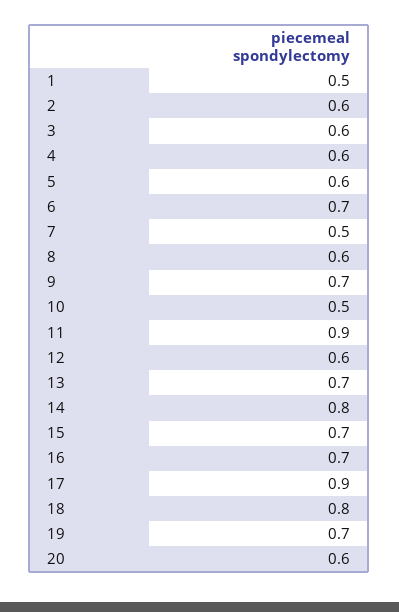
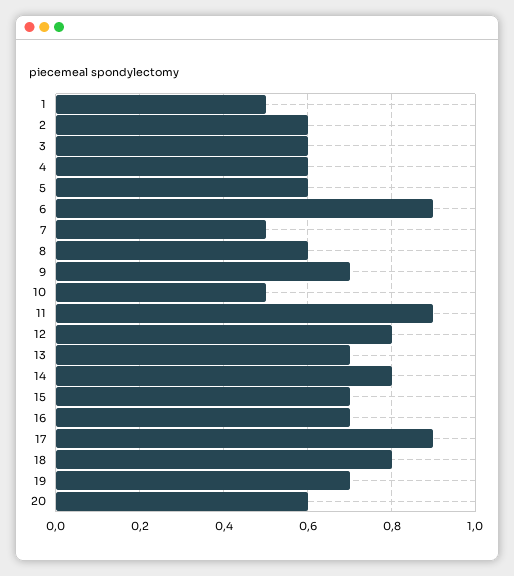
6: 0.7 -> 0.9
12: 0.6 -> 0.8

